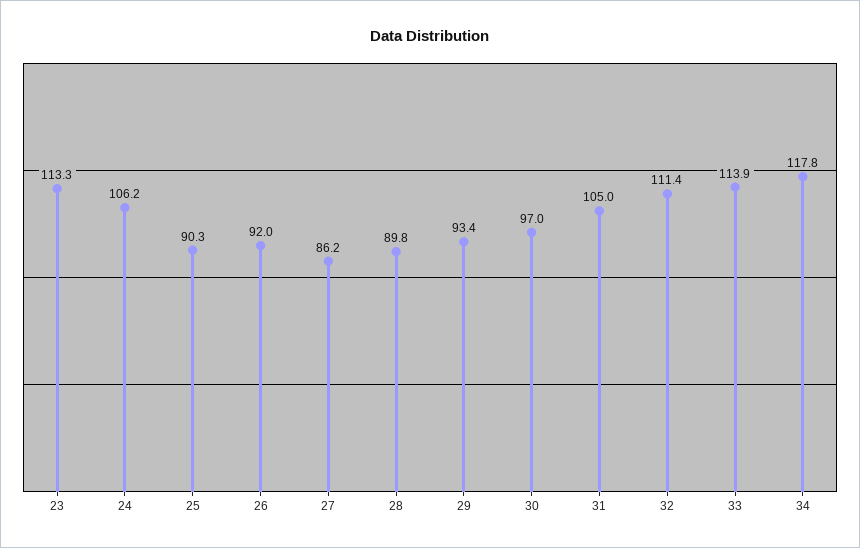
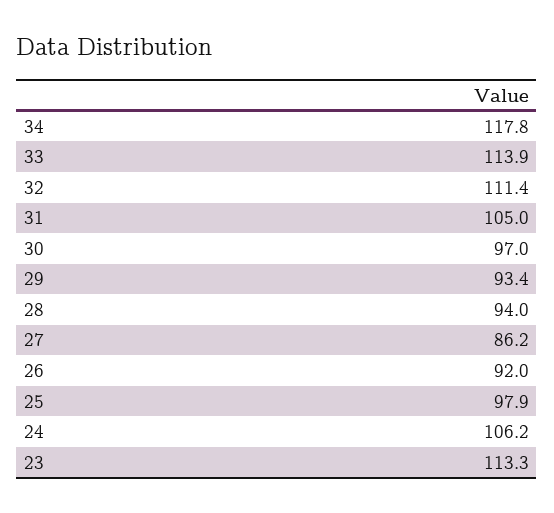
25: 90.3 -> 97.9
28: 89.8 -> 94

